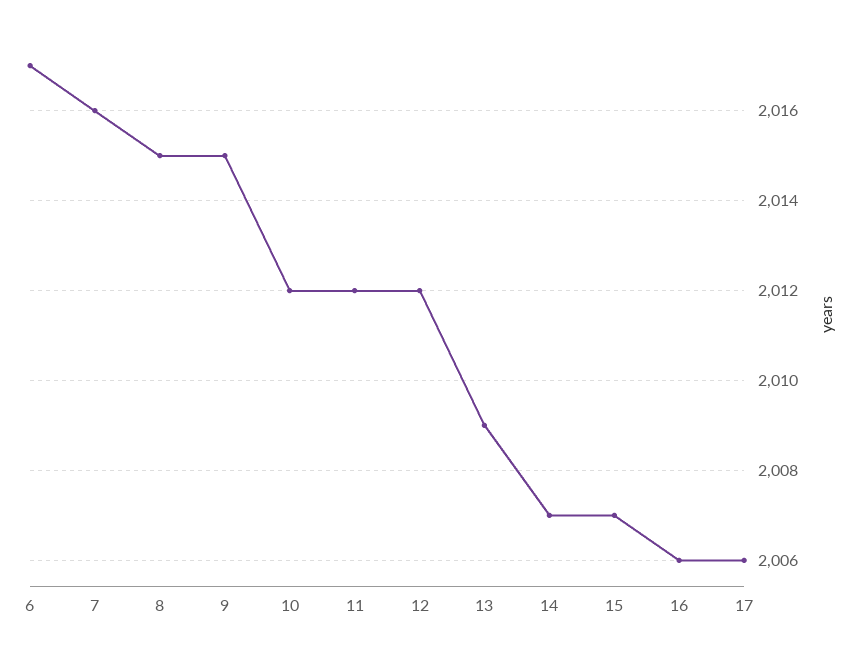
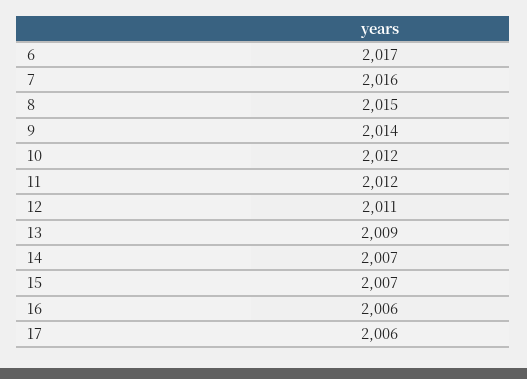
9: 2015 -> 2014
12: 2012 -> 2011

